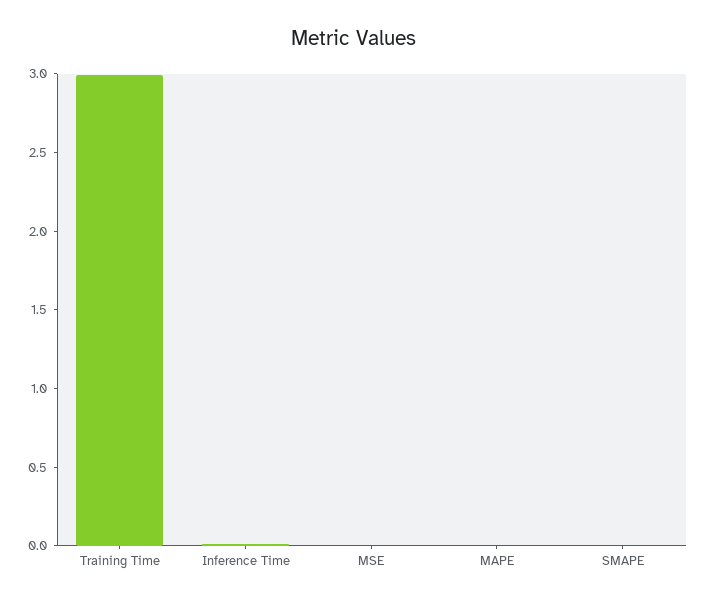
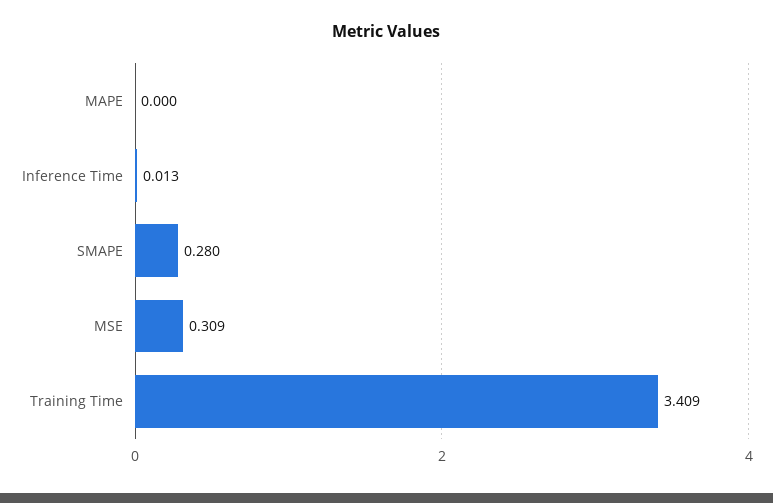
Training Time: 3 -> 3.409
MSE: 0 -> 0.309
SMAPE: 0 -> 0.28

